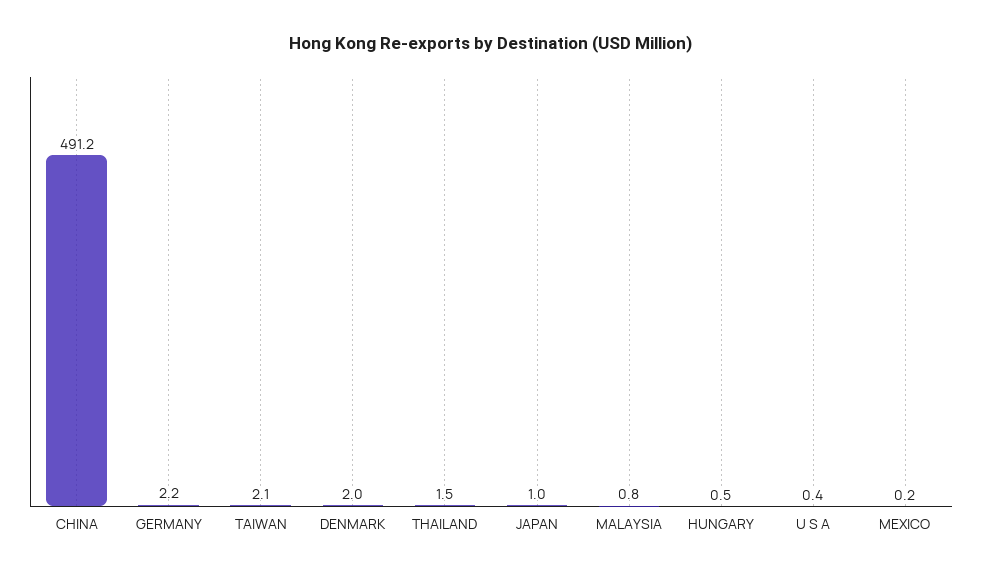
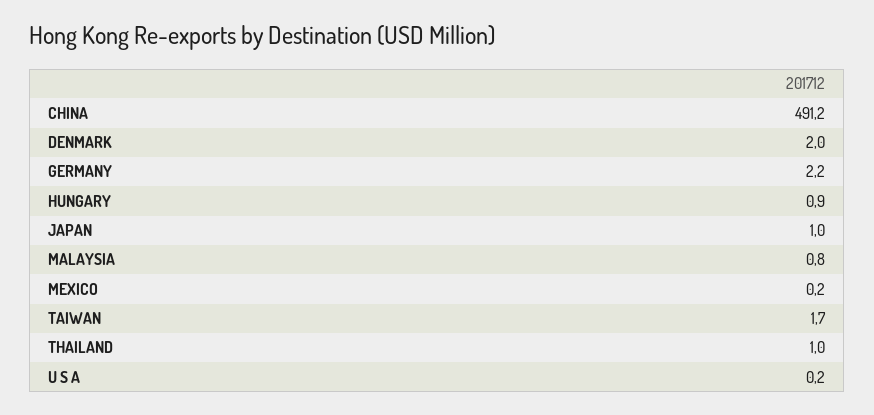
TAIWAN: 2.1 -> 1.7
THAILAND: 1.5 -> 1
HUNGARY: 0.5 -> 0.9
U S A: 0.4 -> 0.2

